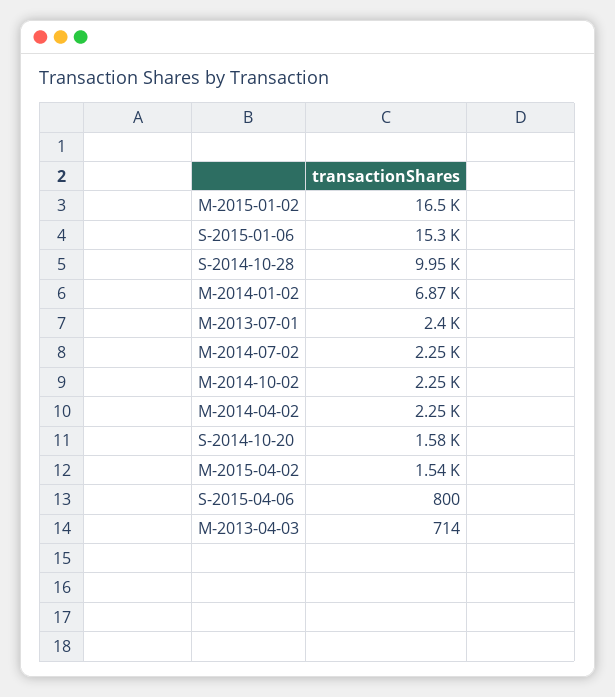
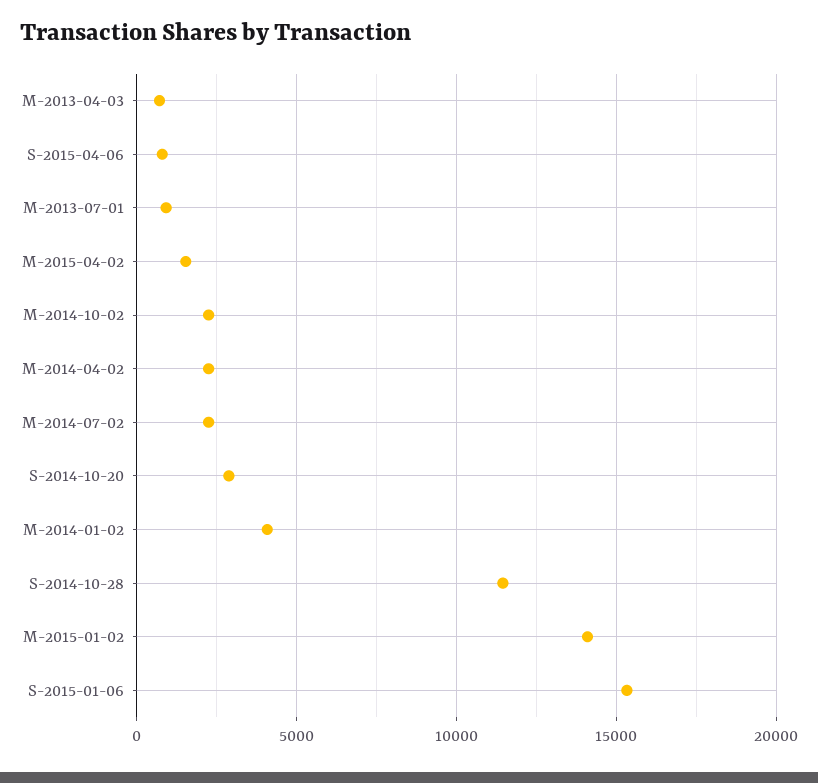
M-2015-01-02: 16500 -> 14000
S-2014-10-28: 9950 -> 11500
M-2014-01-02: 6870 -> 4000
M-2013-07-01: 2400 -> 1000
S-2014-10-20: 1580 -> 3000

